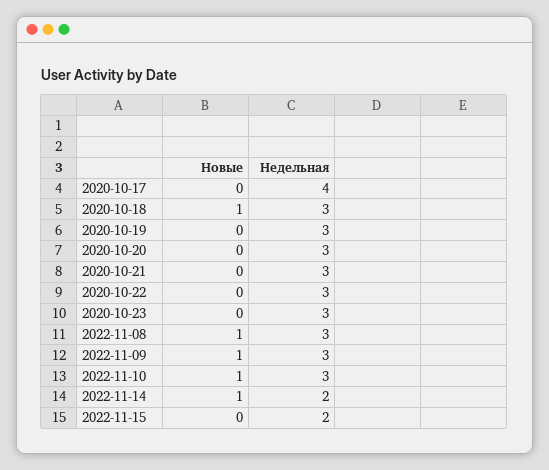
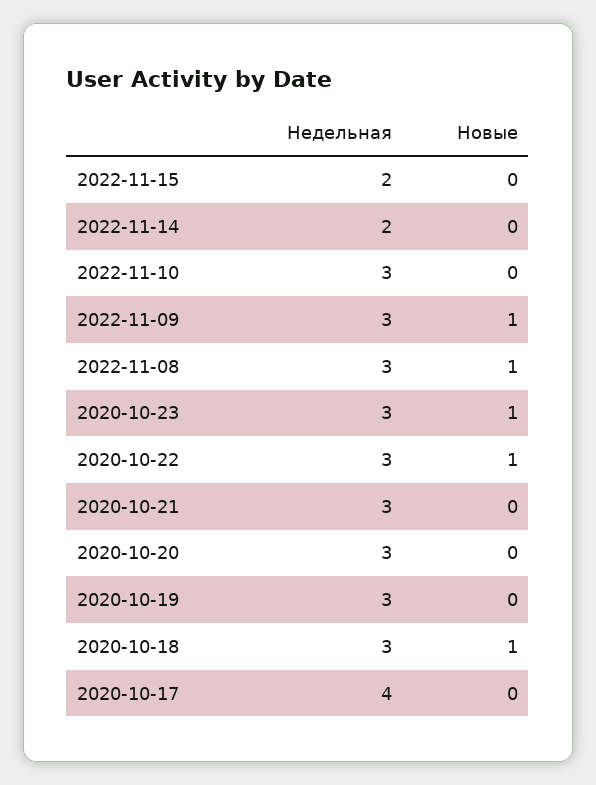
Новые, 2020-10-22: 0 -> 1
Новые, 2020-10-23: 0 -> 1
Новые, 2022-11-10: 1 -> 0
Новые, 2022-11-14: 1 -> 0

